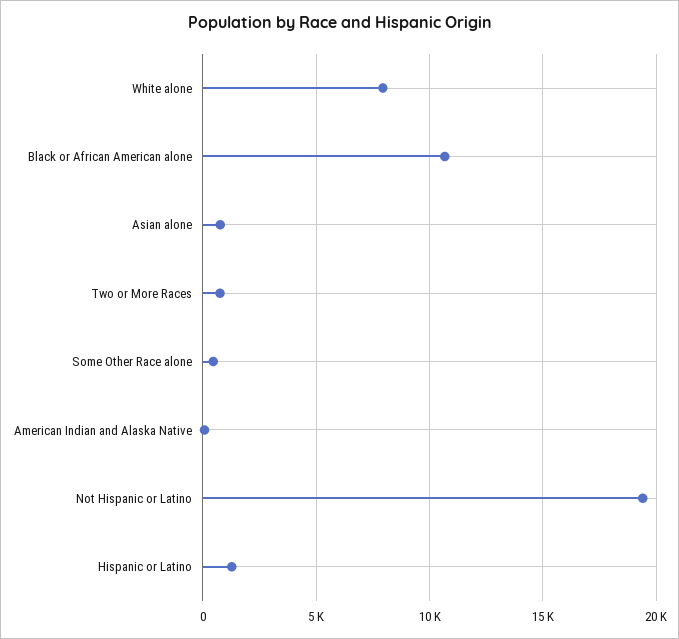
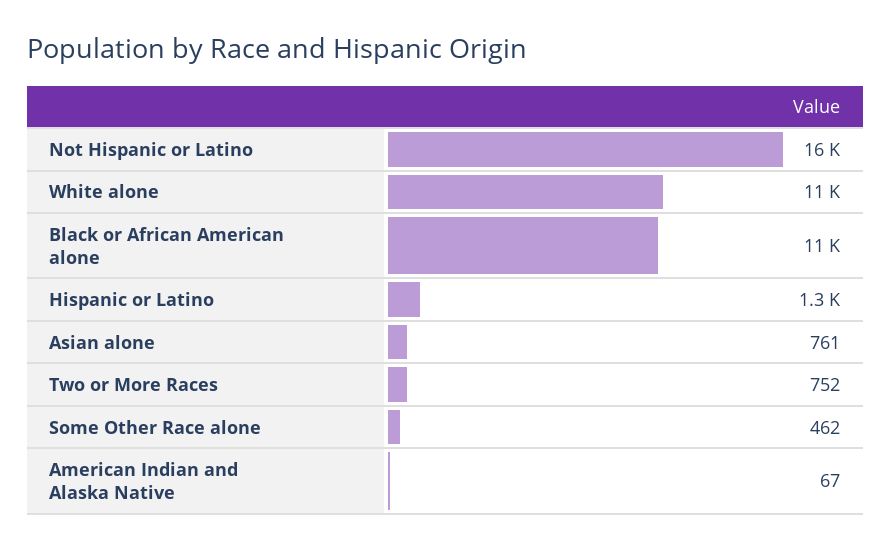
White alone: 8000 -> 11000
Not Hispanic or Latino: 19500 -> 16000

